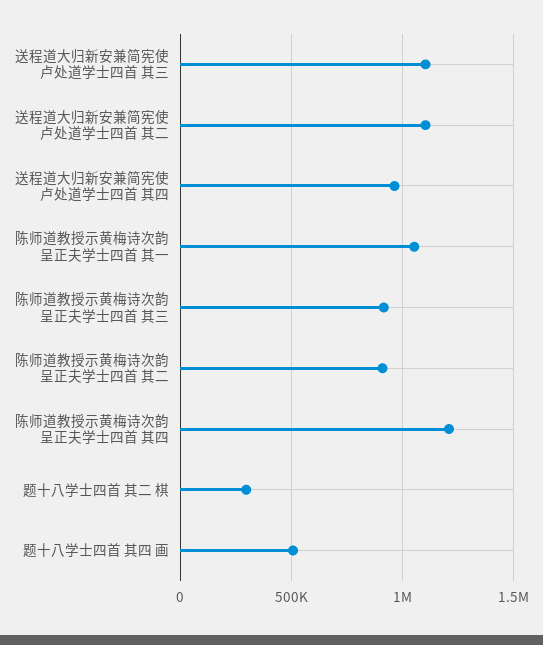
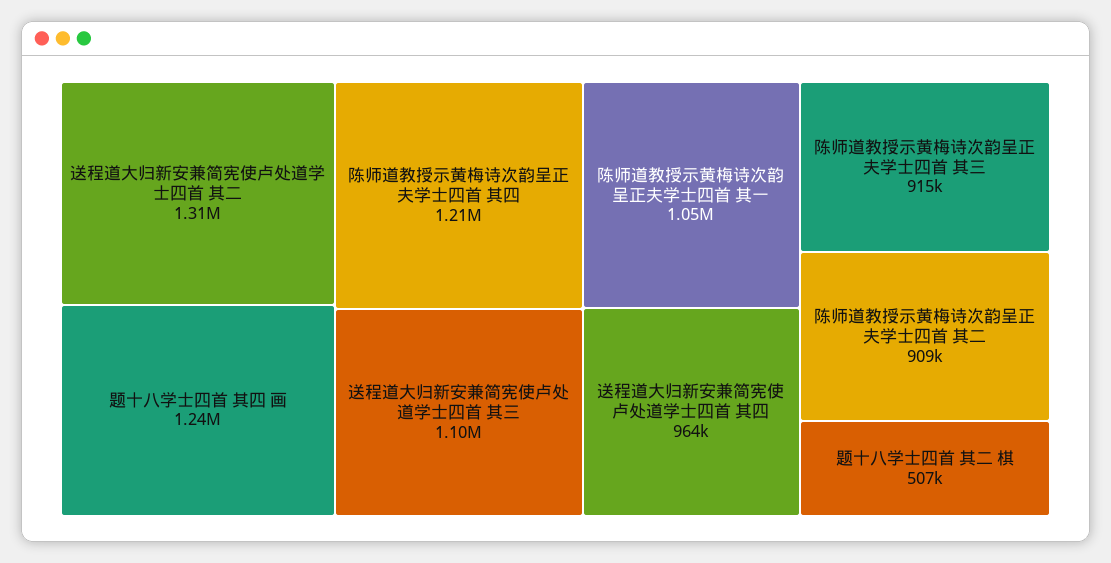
送程道大归新安兼简宪使卢处道学士四首 其二: 1100000 -> 1310000
题十八学士四首 其二 棋: 300000 -> 507000
题十八学士四首 其四 画: 500000 -> 1240000

